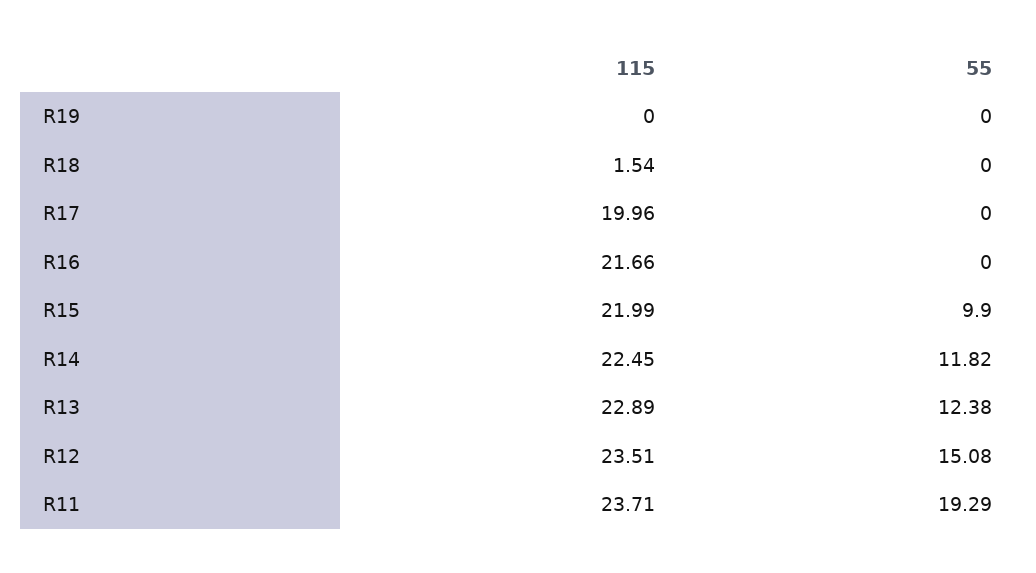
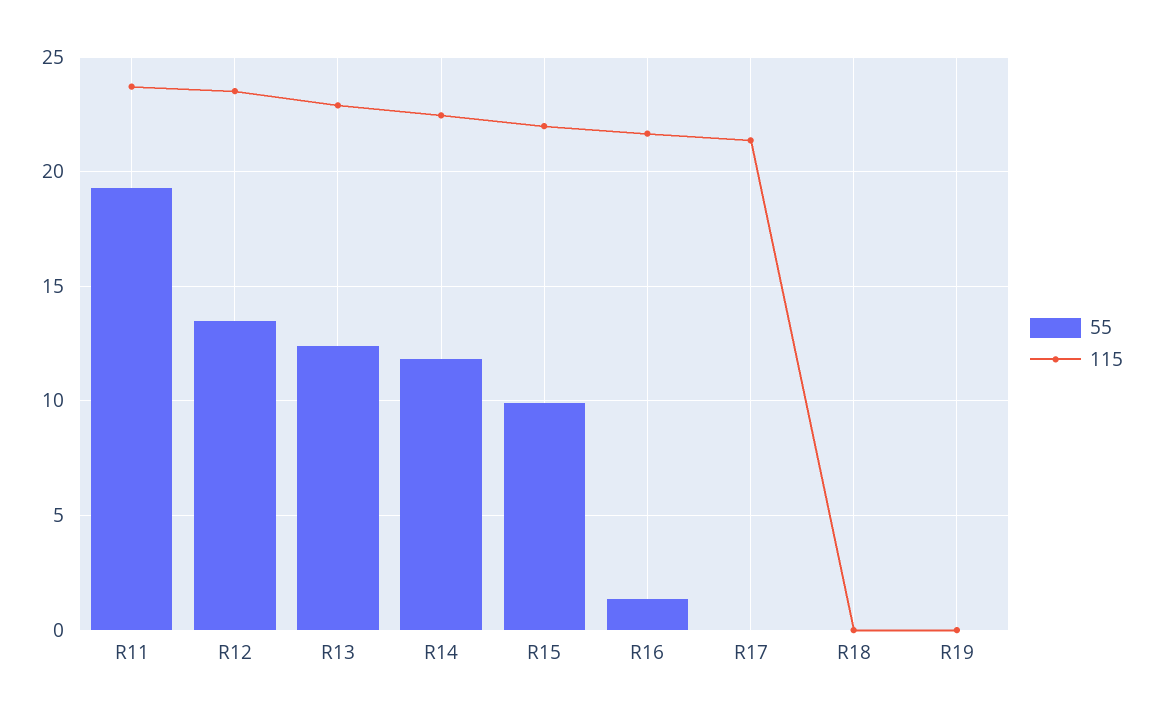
115, R18: 1.54 -> 0
115, R17: 19.96 -> 21.5
55, R16: 0 -> 1.5
55, R12: 15.08 -> 13.5

